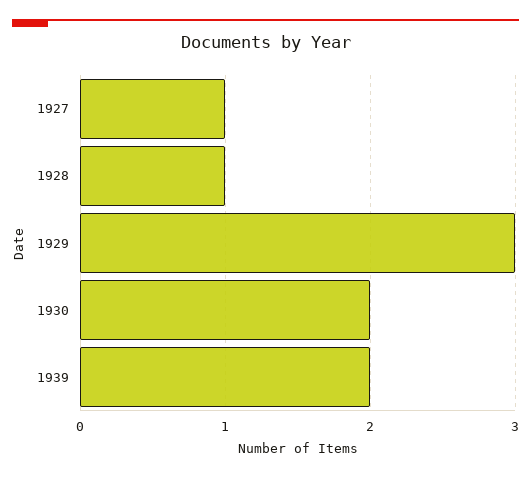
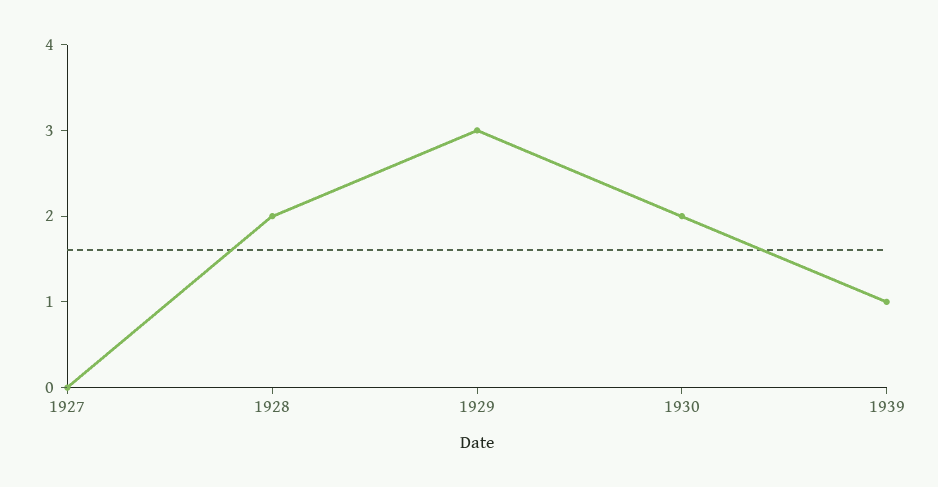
1927: 1 -> 0
1928: 1 -> 2
1939: 2 -> 1

